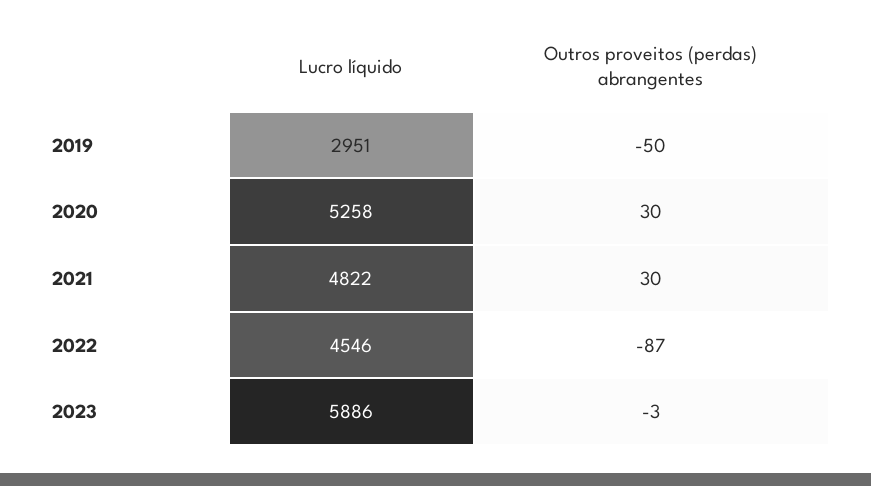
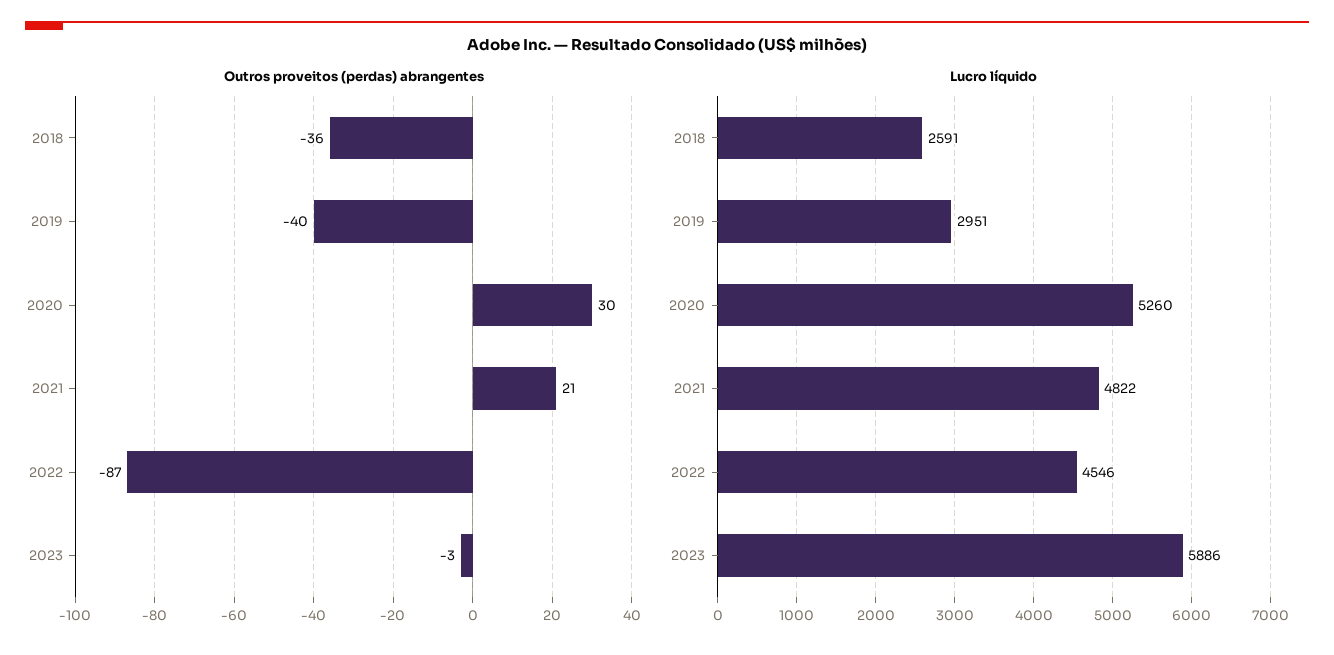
Outros proveitos (perdas) abrangentes, 2019: -50 -> -40
Lucro líquido, 2020: 5258 -> 5260
Outros proveitos (perdas) abrangentes, 2021: 30 -> 21
Outros proveitos (perdas) abrangentes, 2018: none -> -36
Lucro líquido, 2018: none -> 2591

